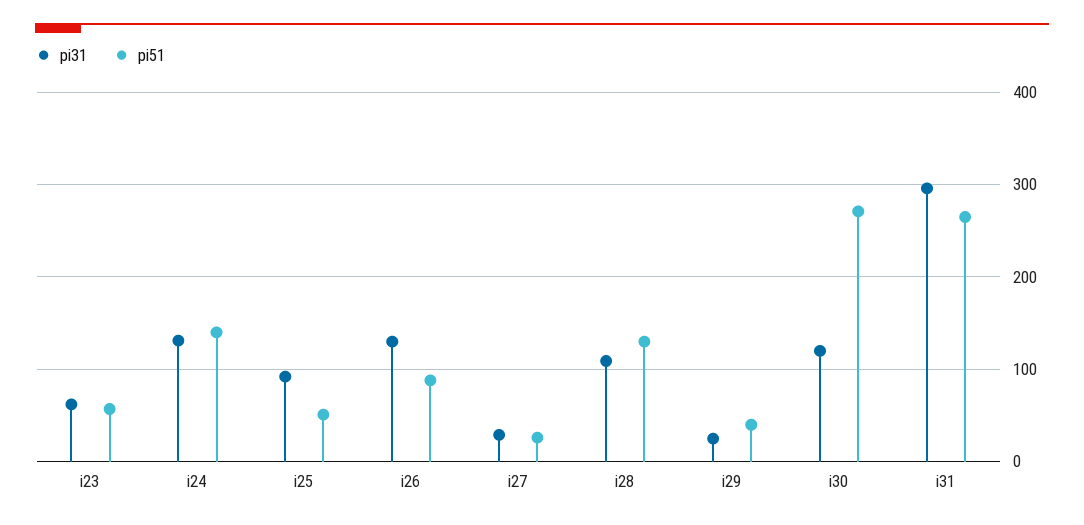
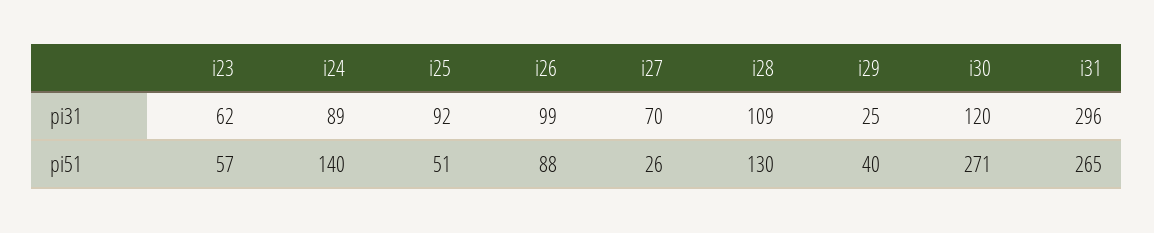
pi31, i24: 130 -> 89
pi31, i26: 130 -> 99
pi31, i27: 30 -> 70

